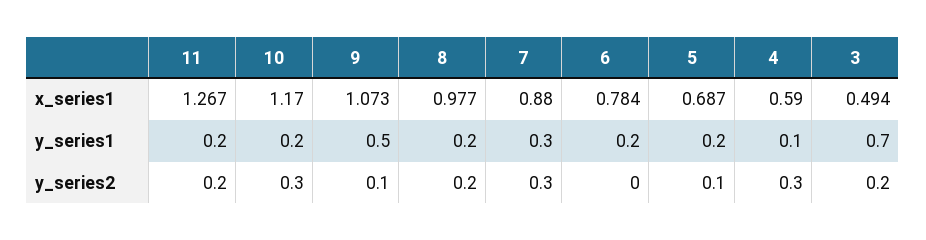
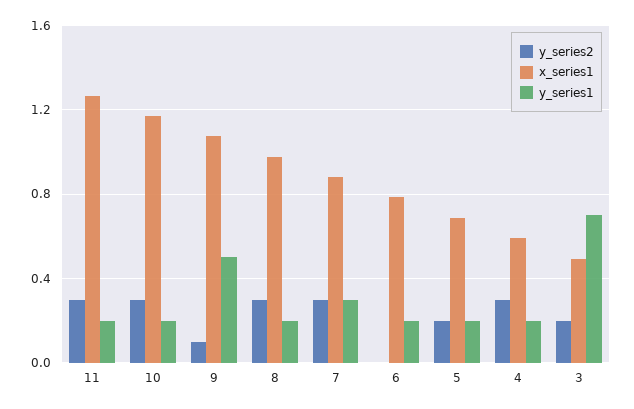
y_series1, 4: 0.1 -> 0.2
y_series2, 11: 0.2 -> 0.3
y_series2, 8: 0.2 -> 0.3
y_series2, 5: 0.1 -> 0.2

